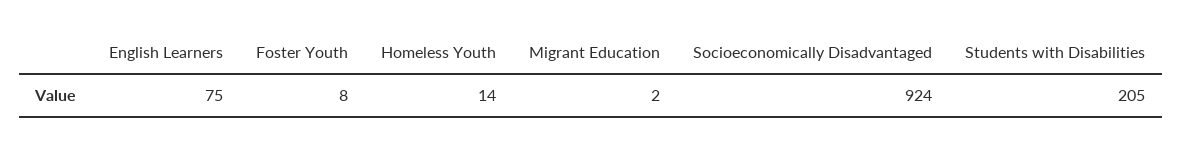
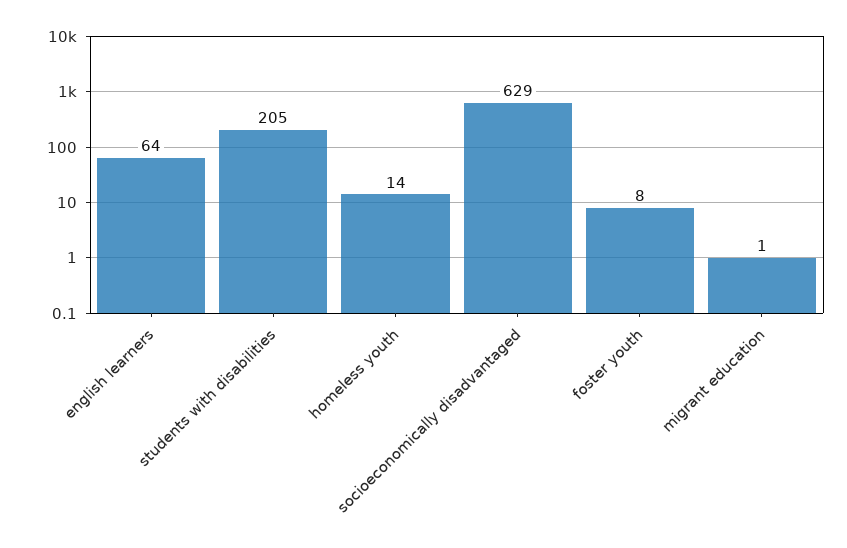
English Learners: 75 -> 64
Migrant Education: 2 -> 1
Socioeconomically Disadvantaged: 924 -> 629

